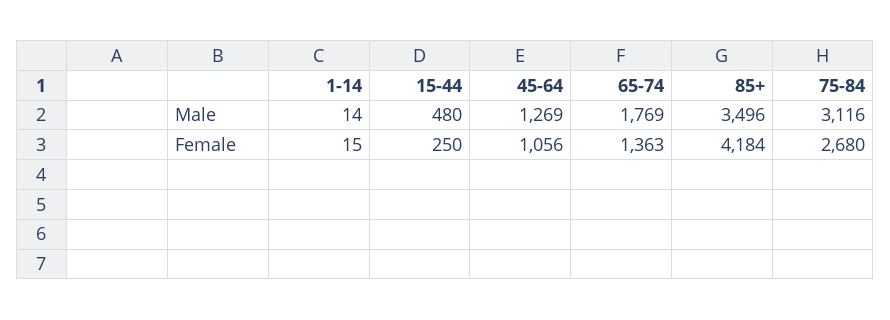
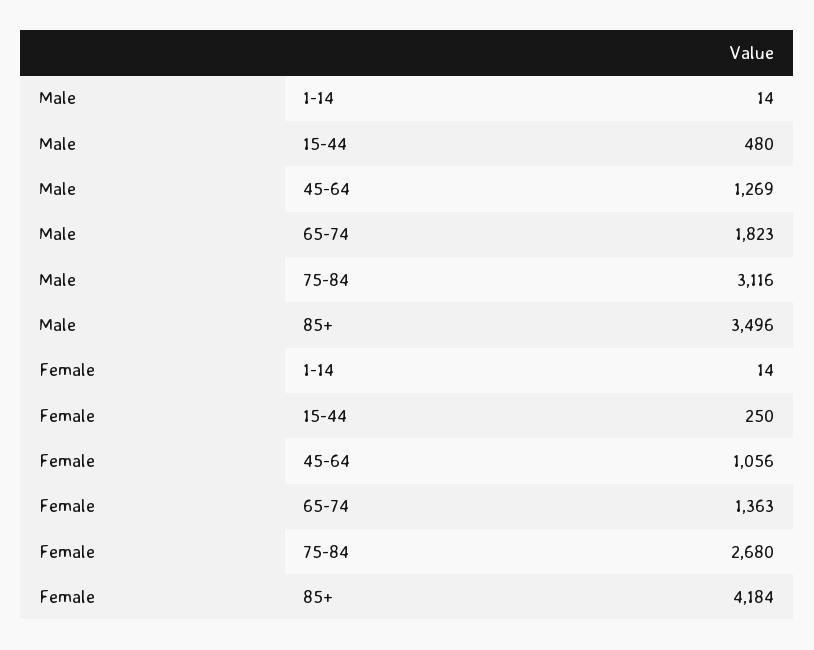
65-74, Male: 1769 -> 1823
1-14, Female: 15 -> 14

